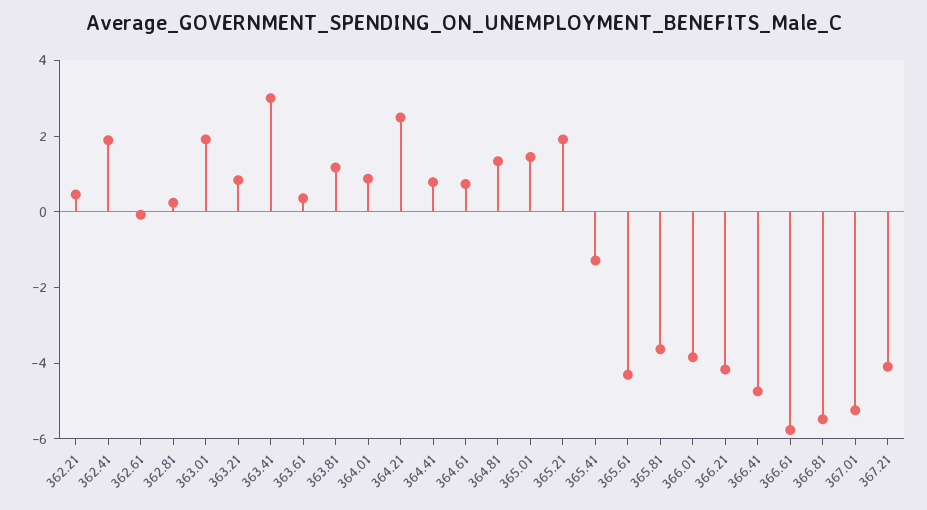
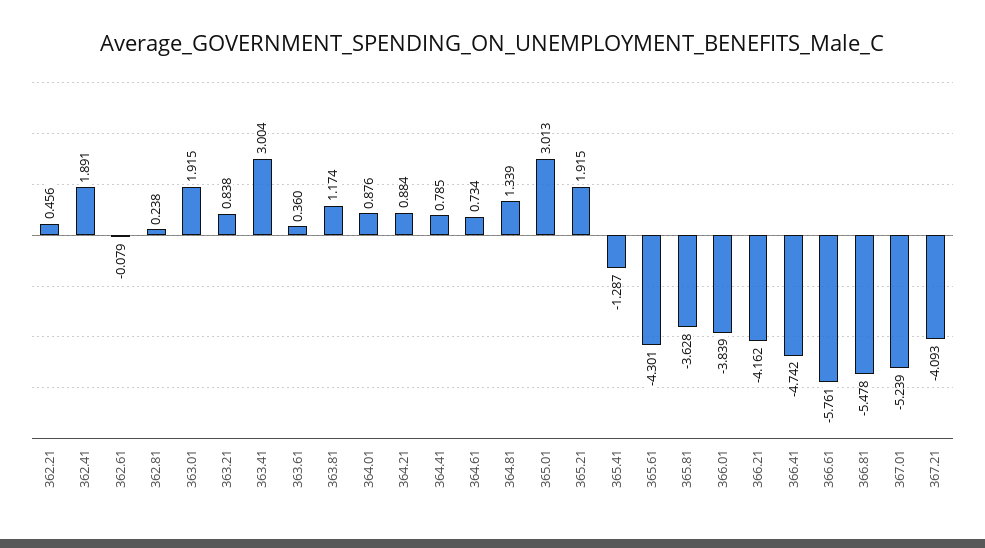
364.21: 2.5 -> 0.884
365.01: 1.5 -> 3.013

